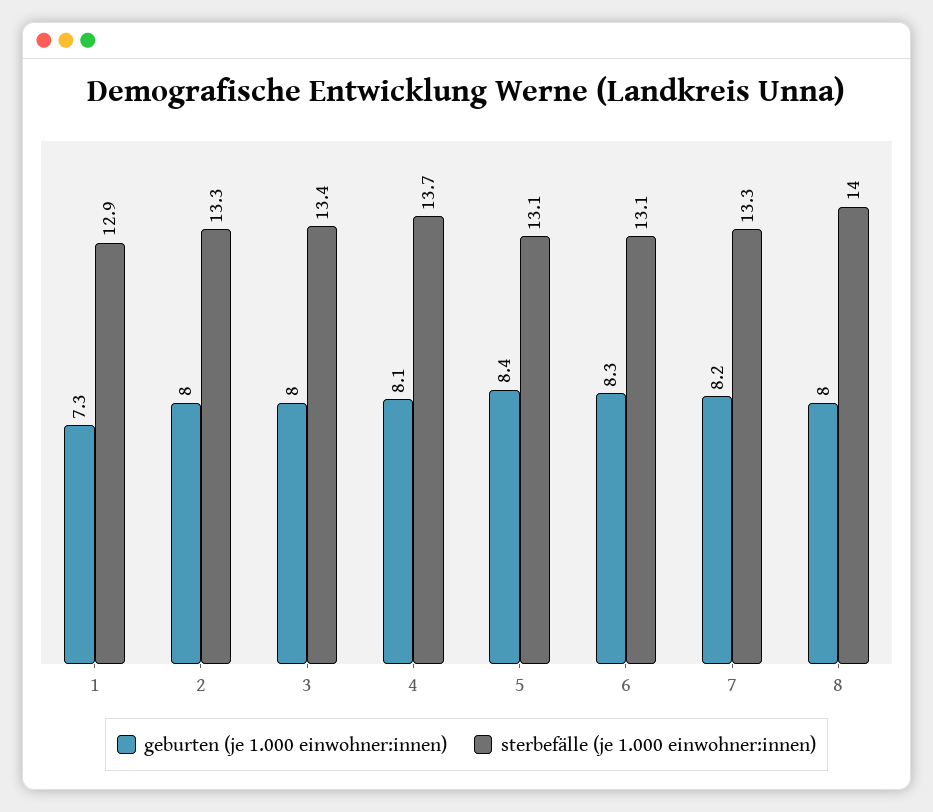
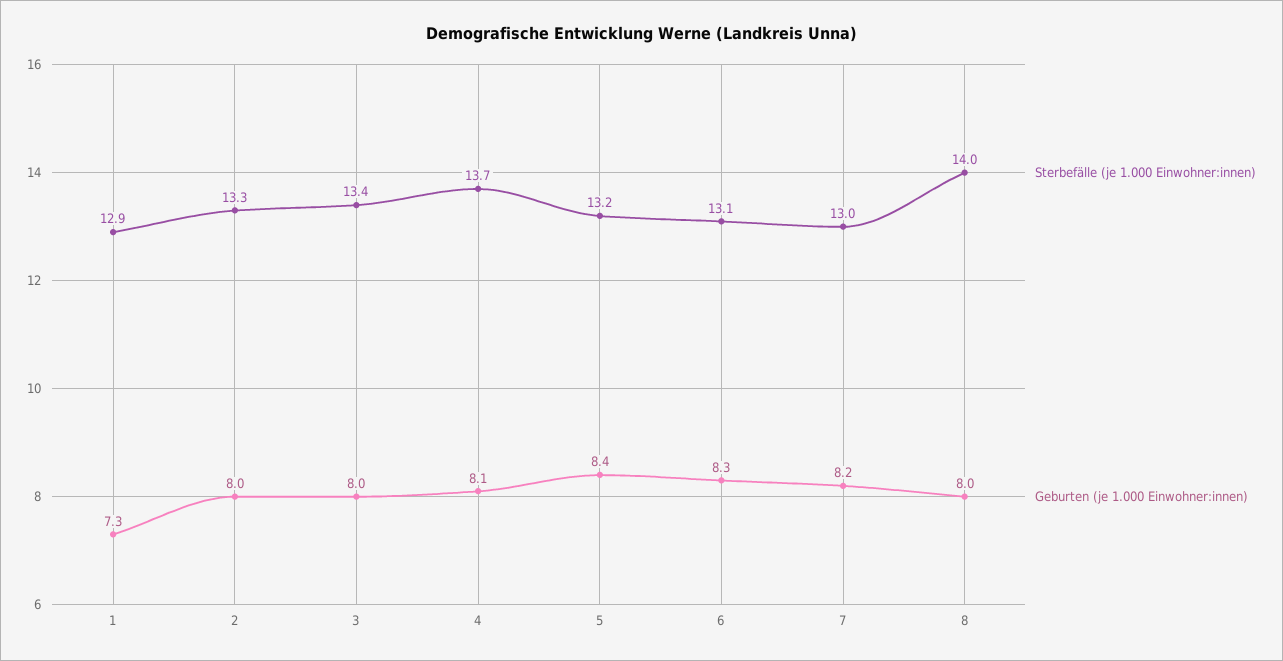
sterbefälle (je 1.000 einwohner:innen), 5: 13.1 -> 13.2
sterbefälle (je 1.000 einwohner:innen), 7: 13.3 -> 13

